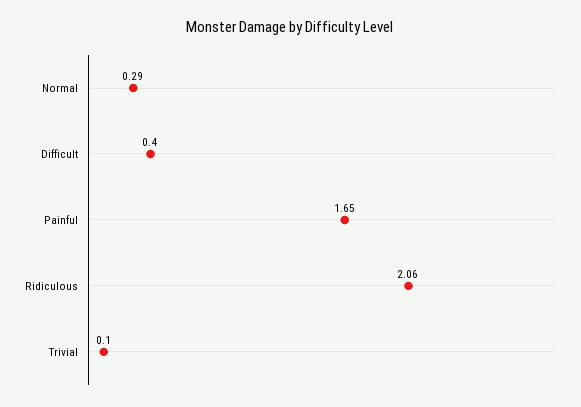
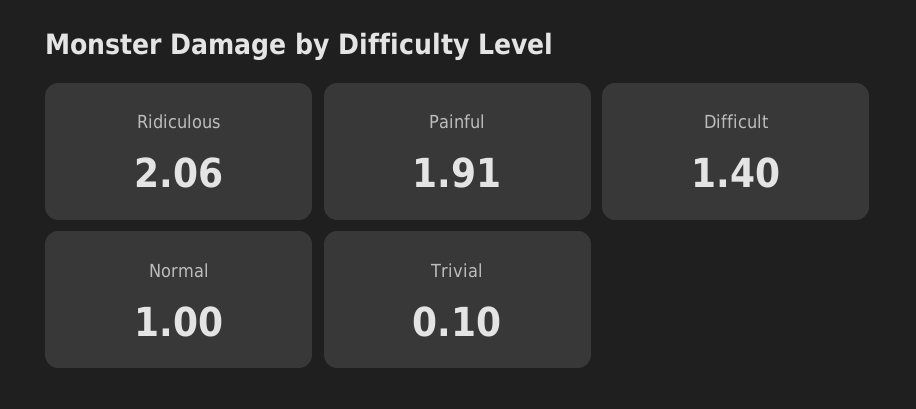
Normal: 0.29 -> 1
Difficult: 0.4 -> 1.4
Painful: 1.65 -> 1.91

